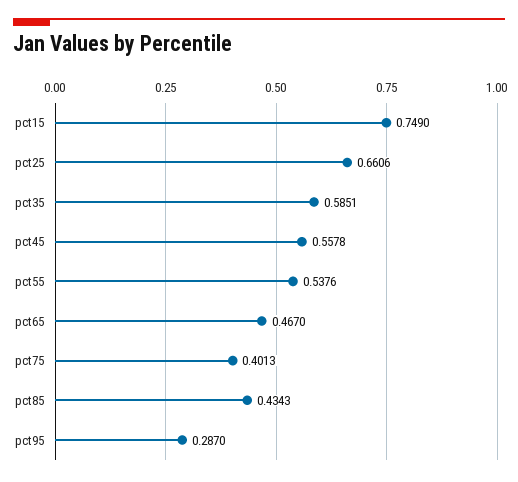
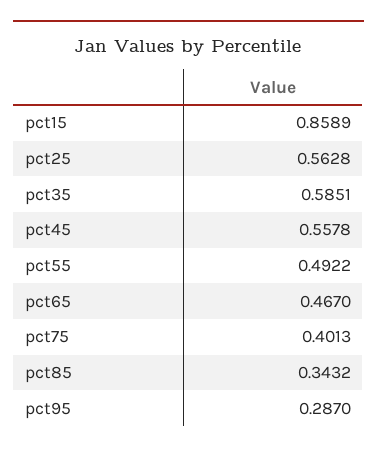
pct15: 0.749 -> 0.8589
pct25: 0.6606 -> 0.5628
pct55: 0.5376 -> 0.4922
pct85: 0.4343 -> 0.3432

